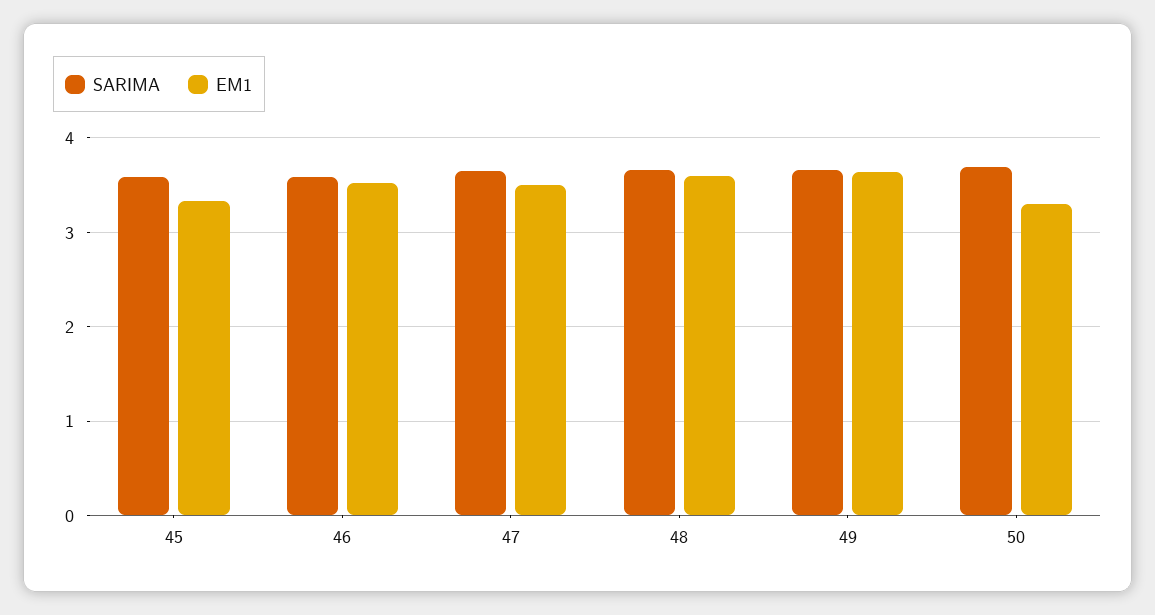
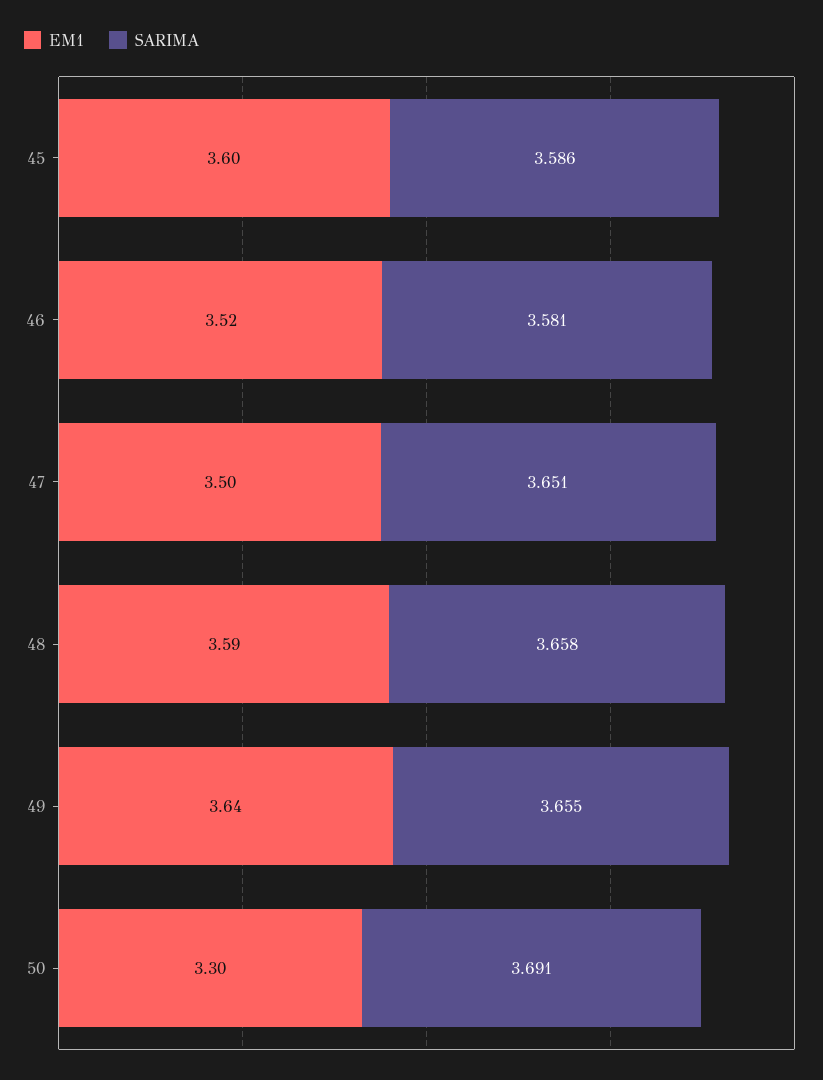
EM1, 45: 3.3 -> 3.6

